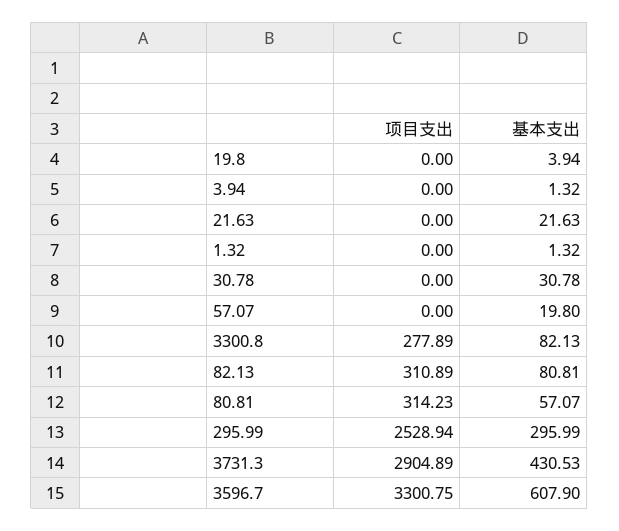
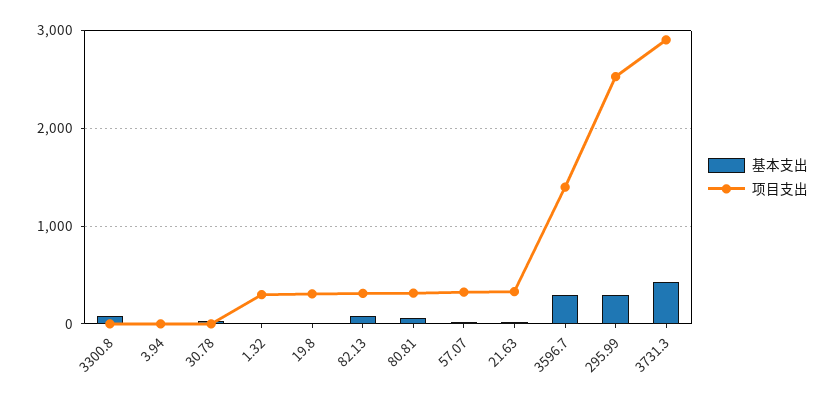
项目支出, 19.8: 0 -> 300
项目支出, 21.63: 0 -> 300
项目支出, 1.32: 0 -> 300
项目支出, 57.07: 0 -> 300
项目支出, 3300.8: 277.89 -> 0
项目支出, 3596.7: 3300.75 -> 1400
基本支出, 3596.7: 607.9 -> 300

